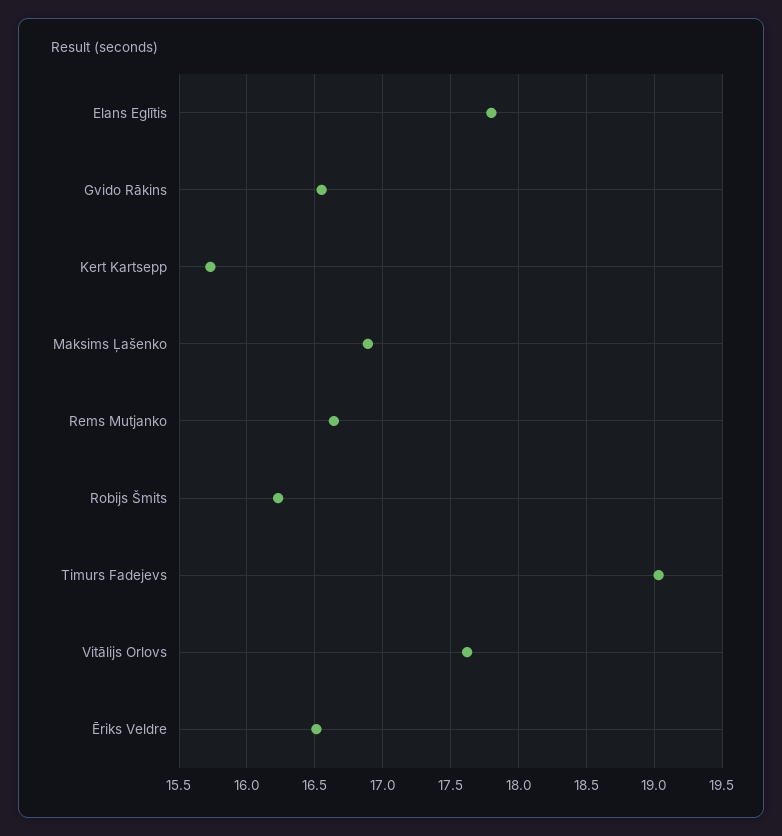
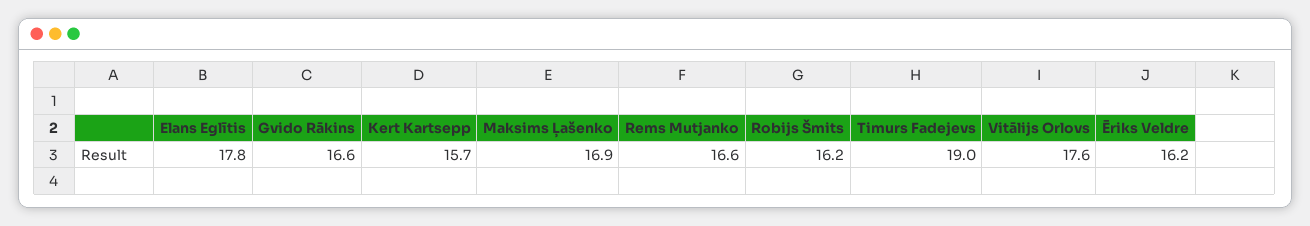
Ēriks Veldre: 16.5 -> 16.2

